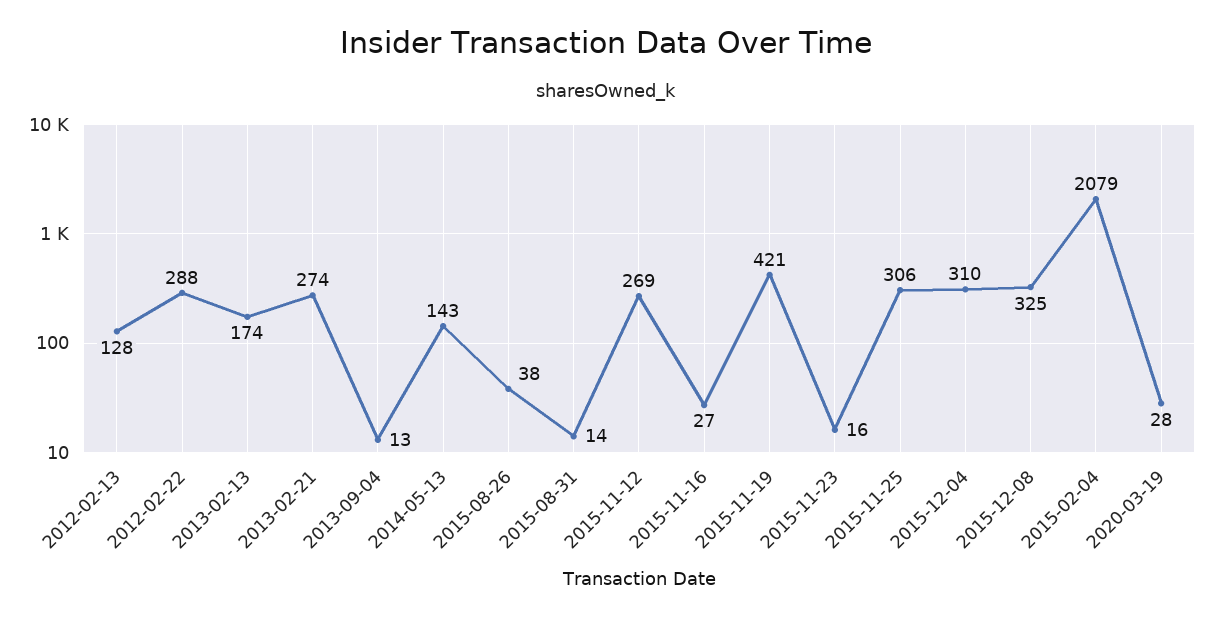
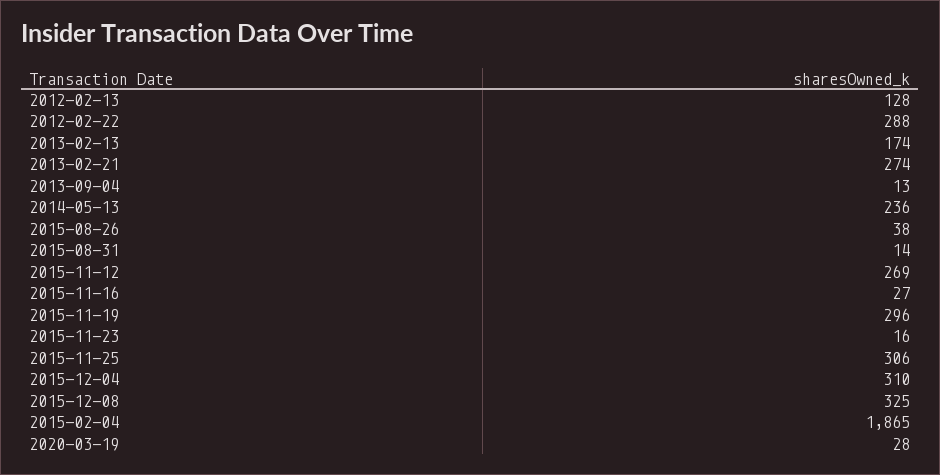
2014-05-13: 143 -> 236
2015-11-19: 421 -> 296
2015-02-04: 2079 -> 1865

